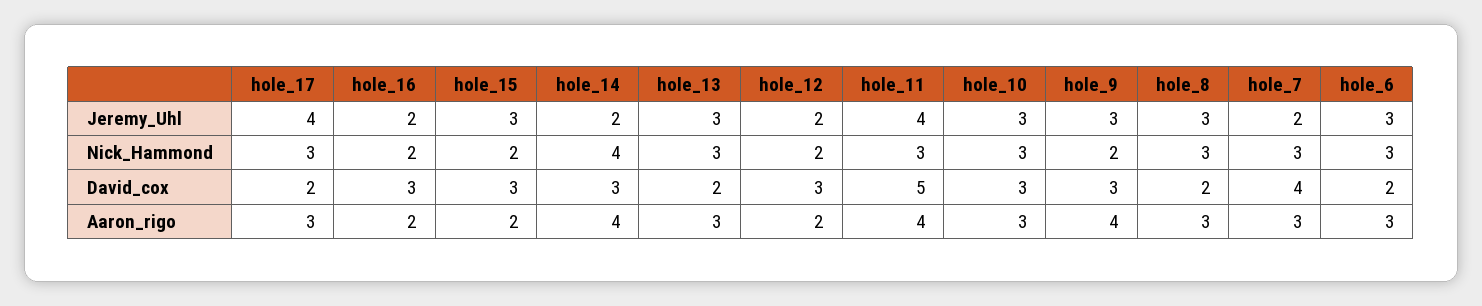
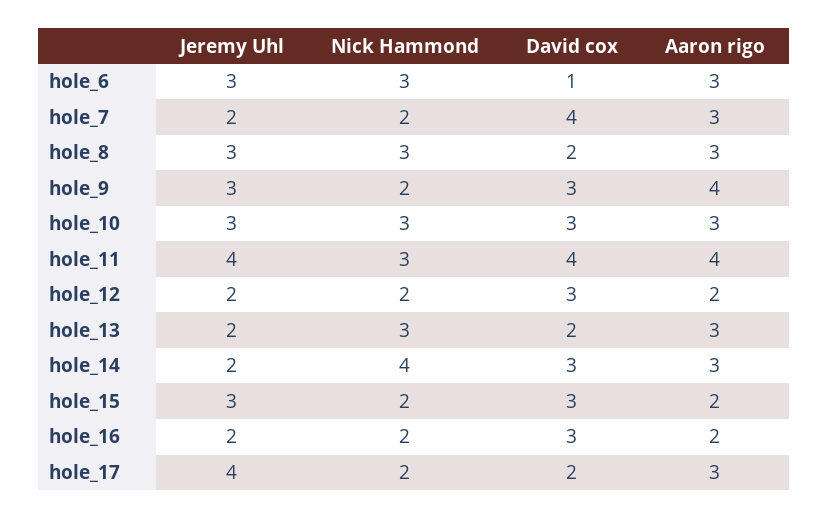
hole_13, Jeremy_Uhl: 3 -> 2
hole_17, Nick_Hammond: 3 -> 2
hole_7, Nick_Hammond: 3 -> 2
hole_11, David_cox: 5 -> 4
hole_6, David_cox: 2 -> 1
hole_14, Aaron_rigo: 4 -> 3

